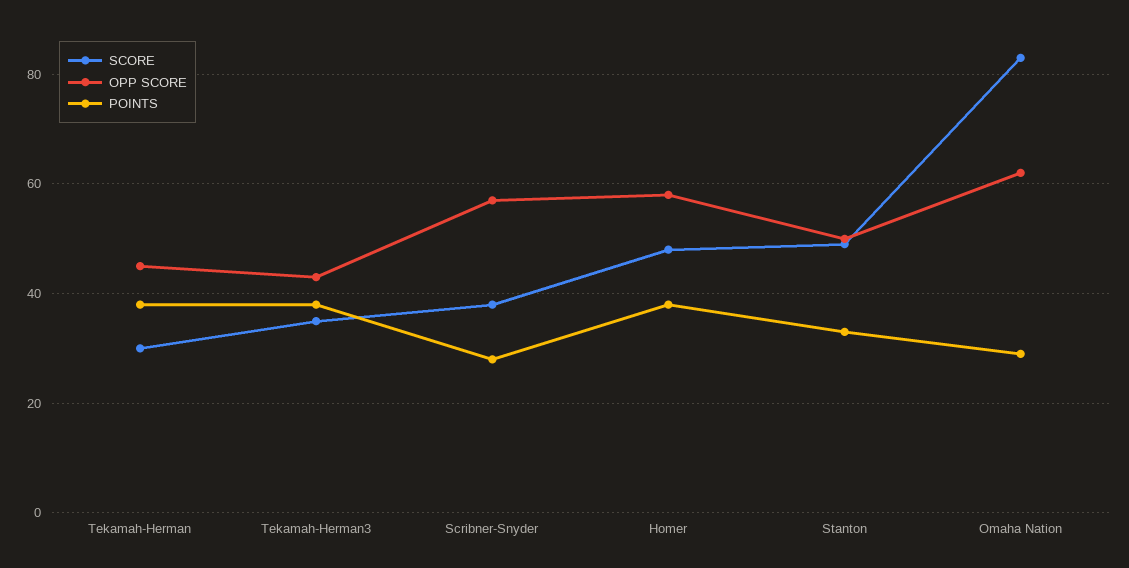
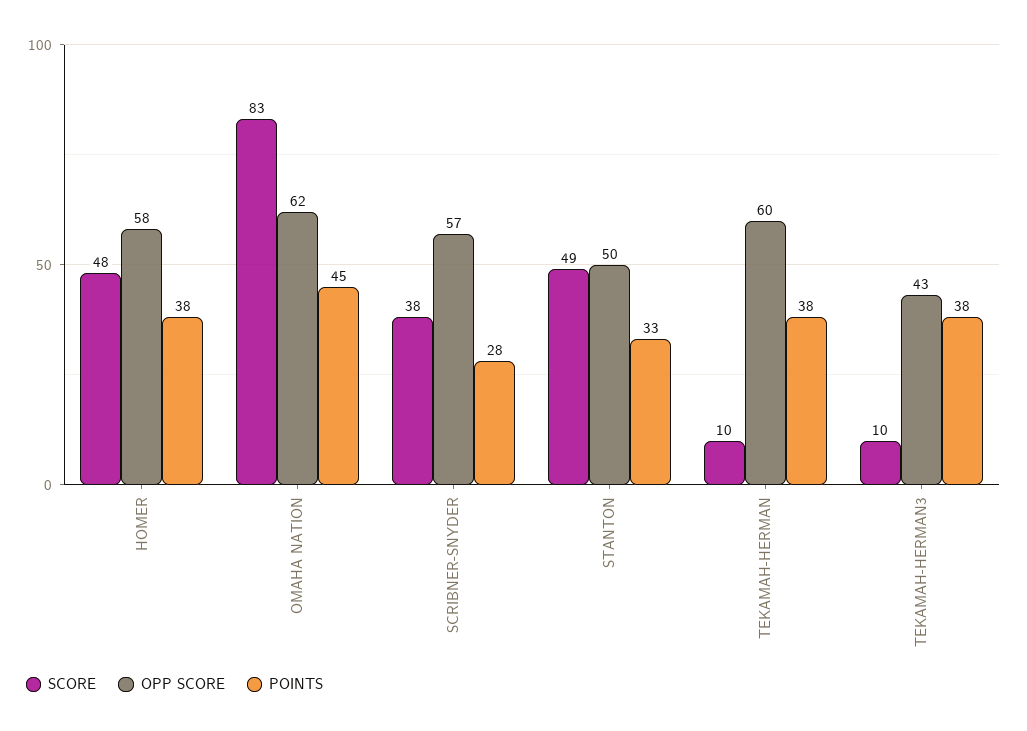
SCORE, Tekamah-Herman: 30 -> 10
OPP SCORE, Tekamah-Herman: 45 -> 60
SCORE, Tekamah-Herman3: 35 -> 10
POINTS, Omaha Nation: 30 -> 45

